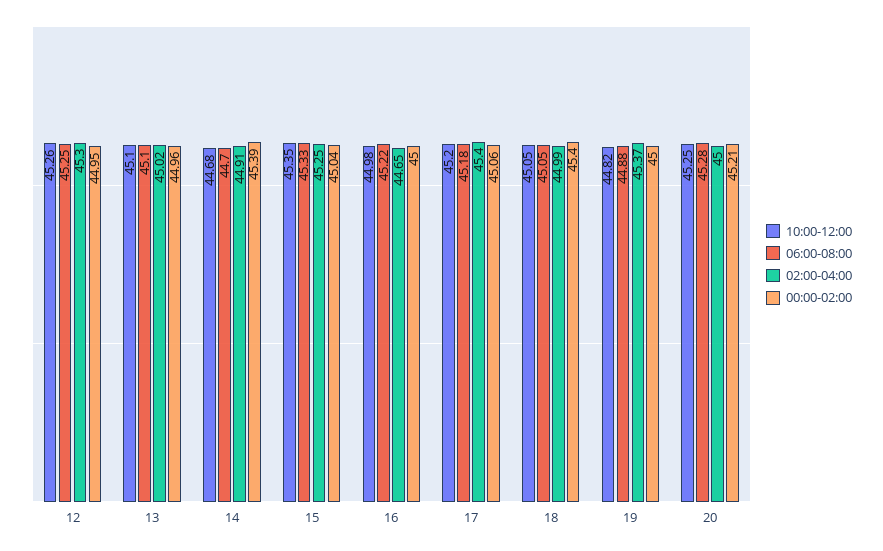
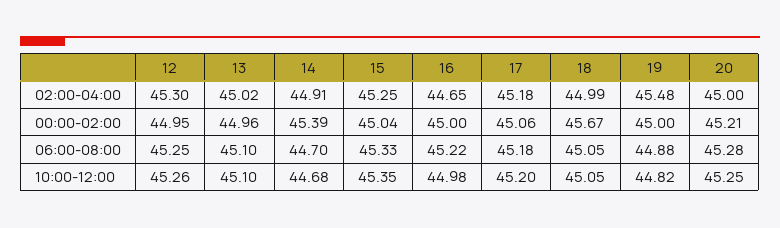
02:00-04:00, 17: 45.4 -> 45.18
00:00-02:00, 18: 45.4 -> 45.67
02:00-04:00, 19: 45.37 -> 45.48

